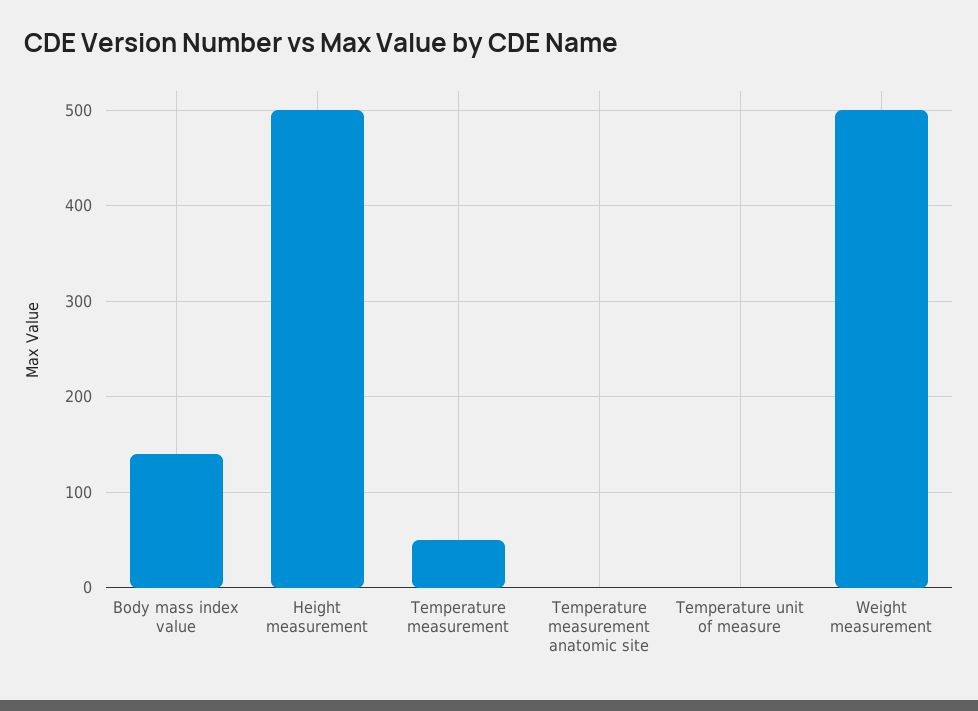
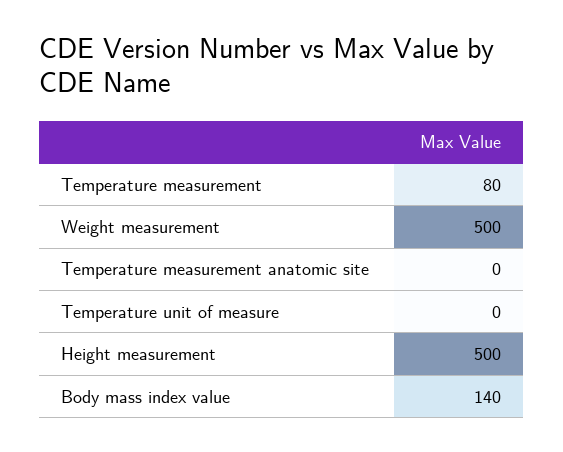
Temperature measurement: 50 -> 80

